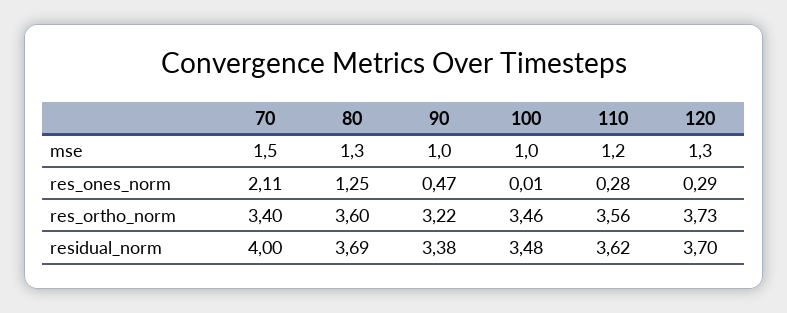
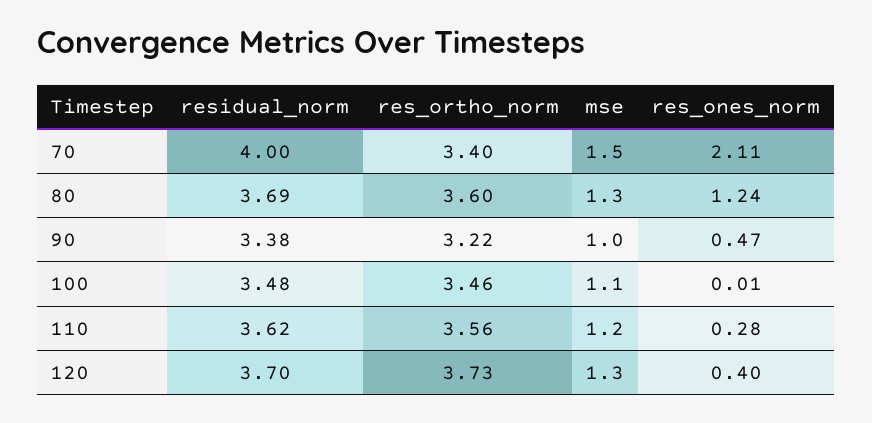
100, mse: 1 -> 1.1
80, res_ones_norm: 1.25 -> 1.24
120, res_ones_norm: 0.29 -> 0.4

